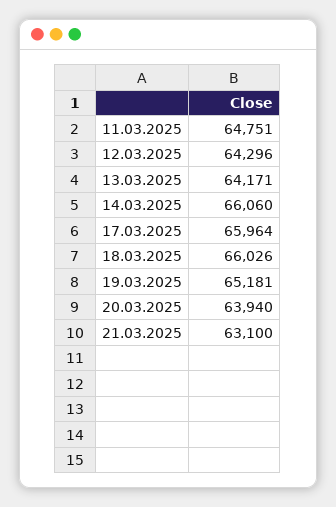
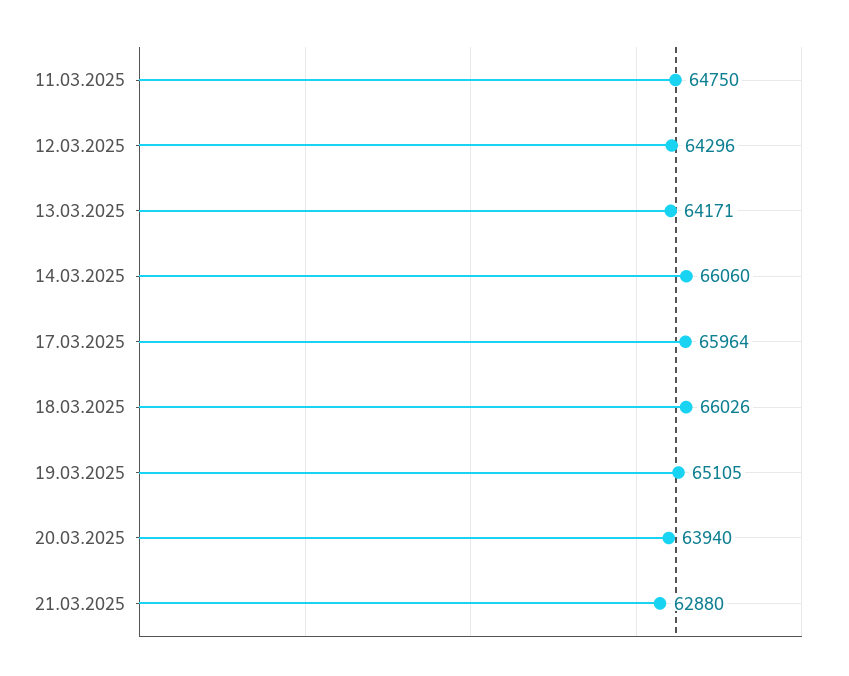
11.03.2025: 64751 -> 64750
19.03.2025: 65181 -> 65105
21.03.2025: 63100 -> 62880

